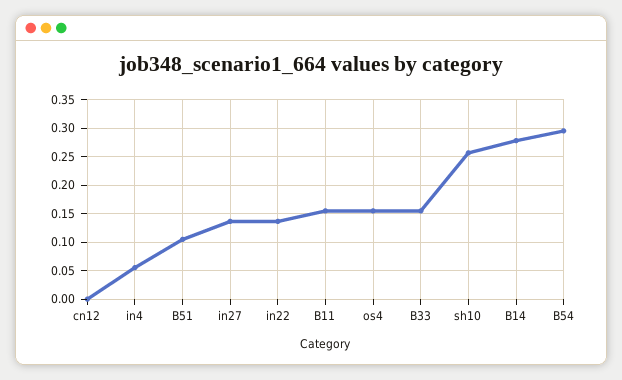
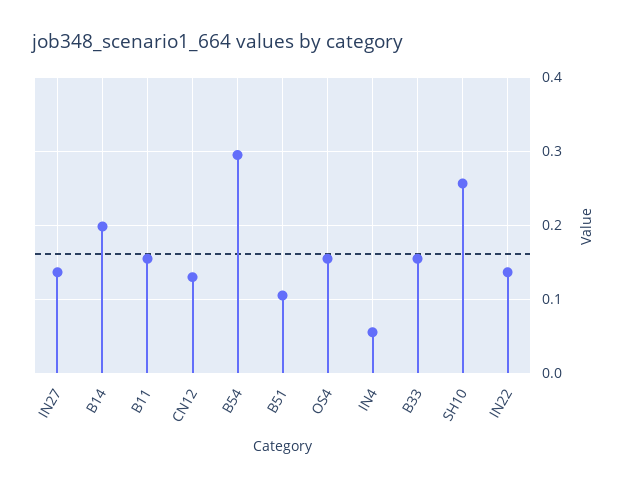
cn12: 0 -> 0.13
B14: 0.275 -> 0.2

